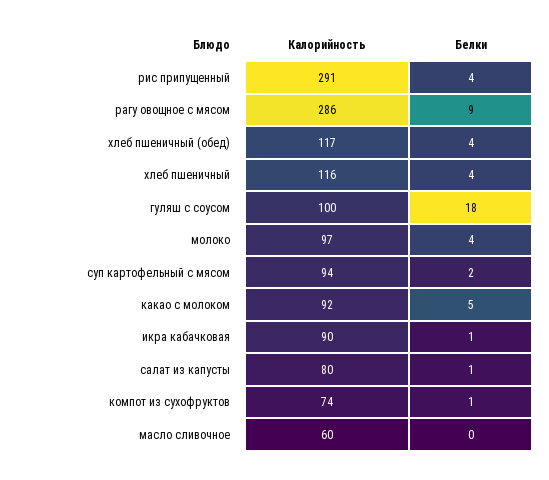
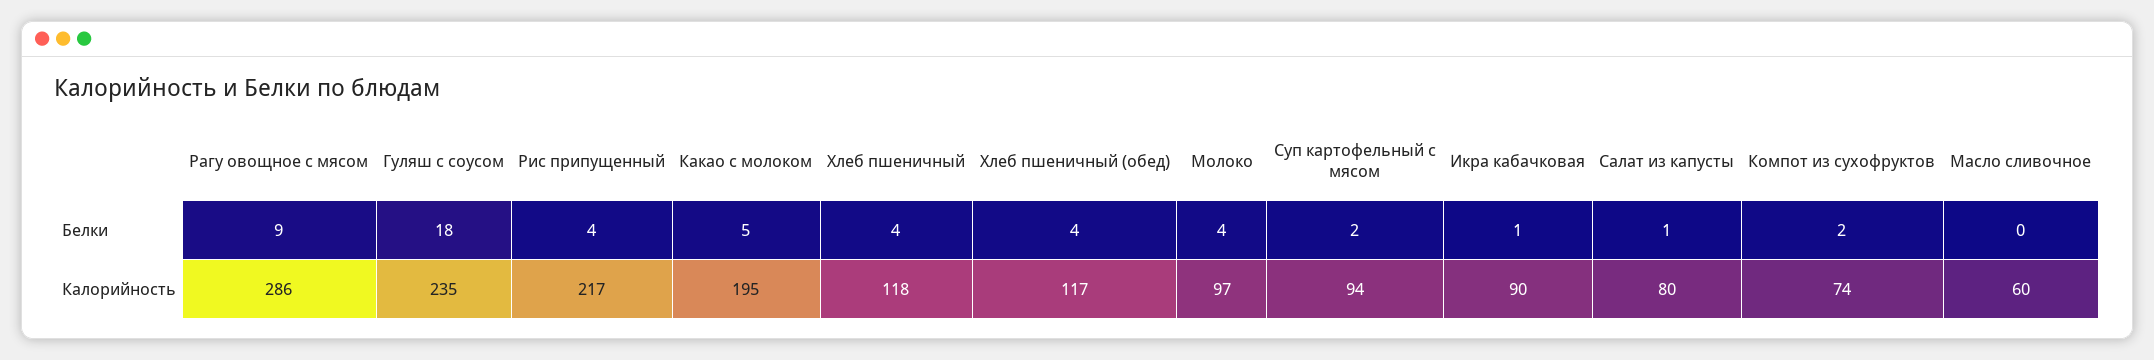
Калорийность, рис припущенный: 291 -> 217
Калорийность, хлеб пшеничный: 116 -> 118
Калорийность, гуляш с соусом: 100 -> 235
Калорийность, какао с молоком: 92 -> 195
Белки, компот из сухофруктов: 1 -> 2

